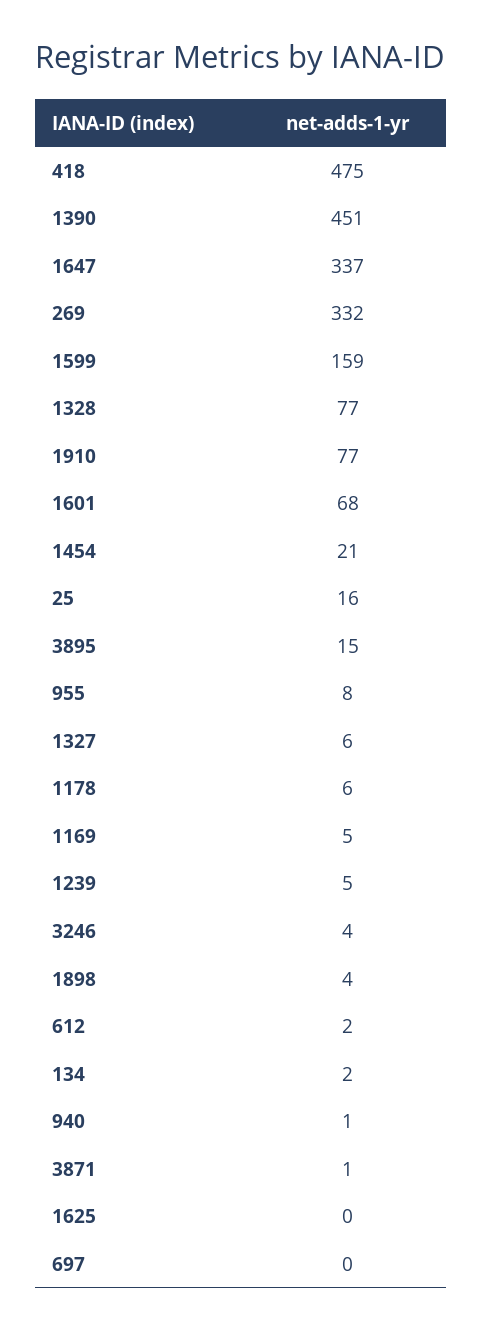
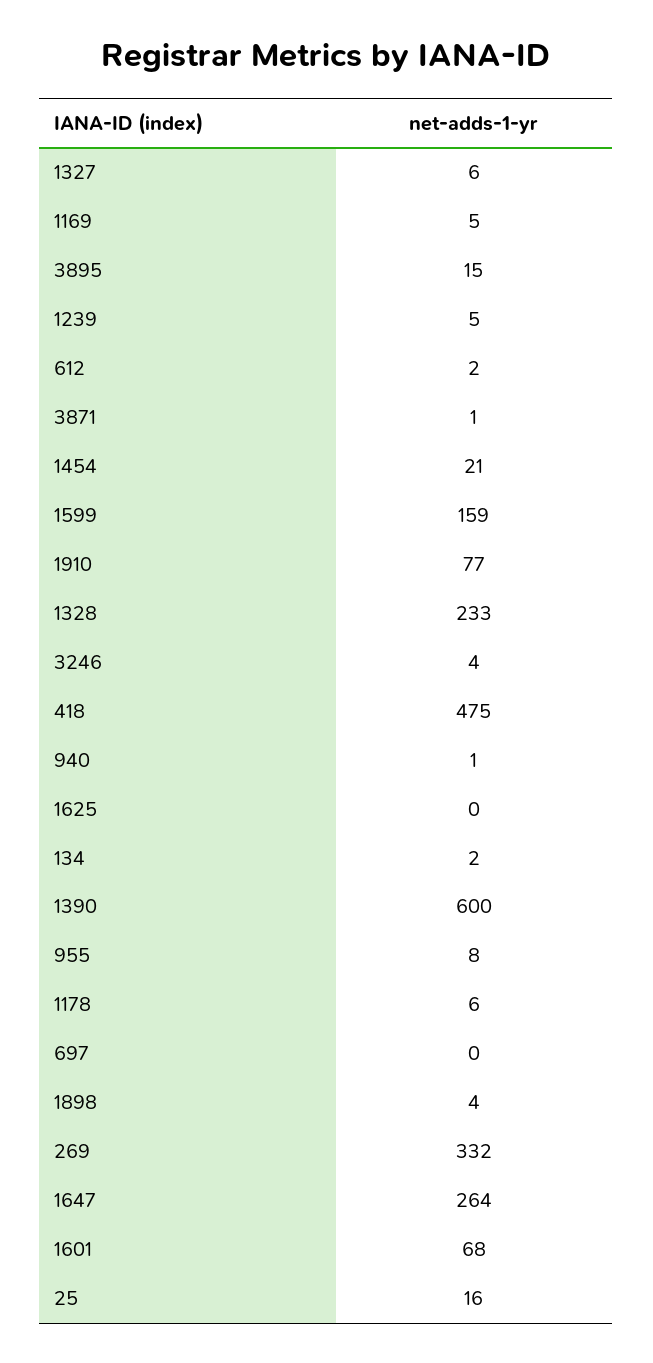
1390: 451 -> 600
1647: 337 -> 264
1328: 77 -> 233

